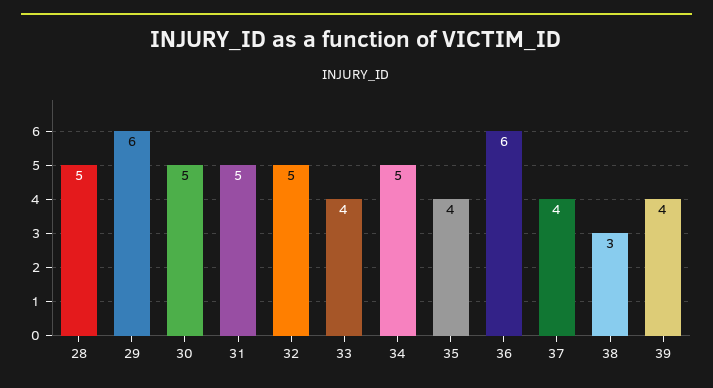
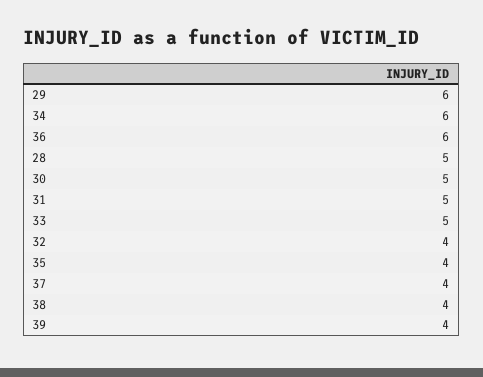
32: 5 -> 4
33: 4 -> 5
34: 5 -> 6
38: 3 -> 4

